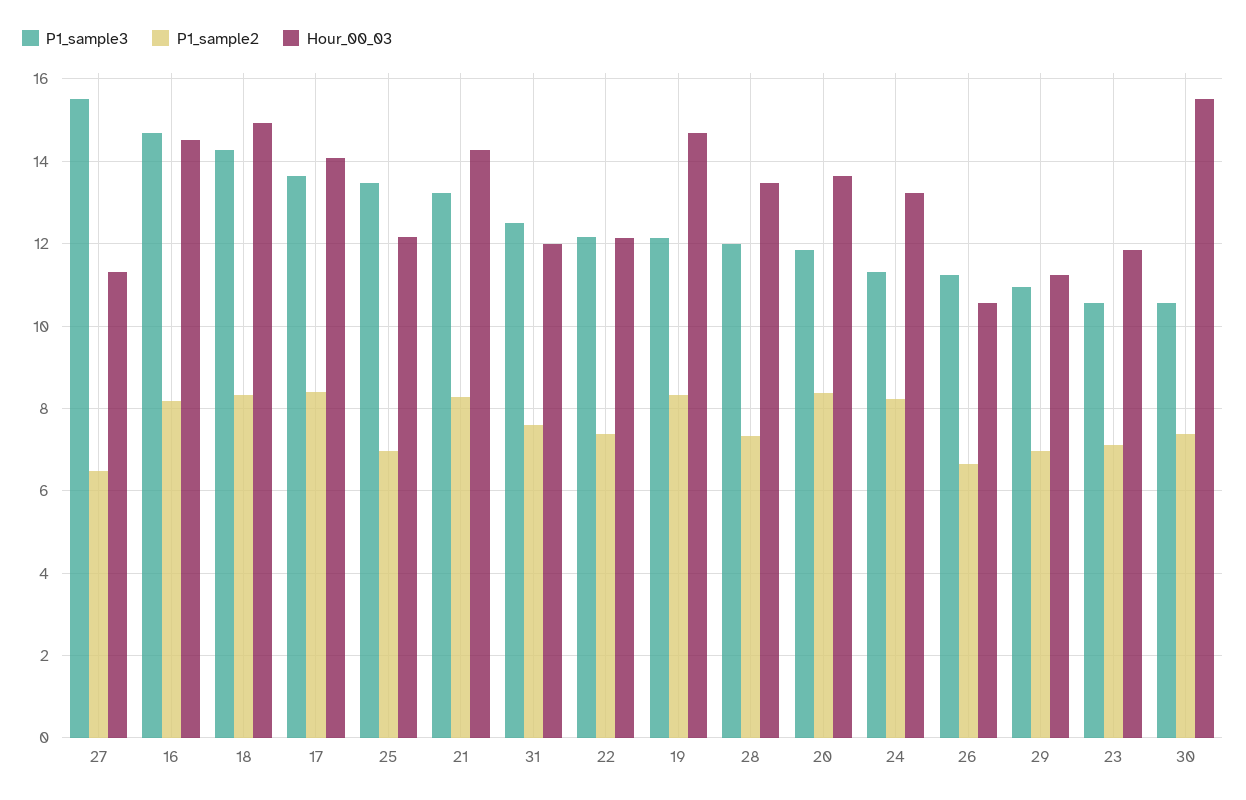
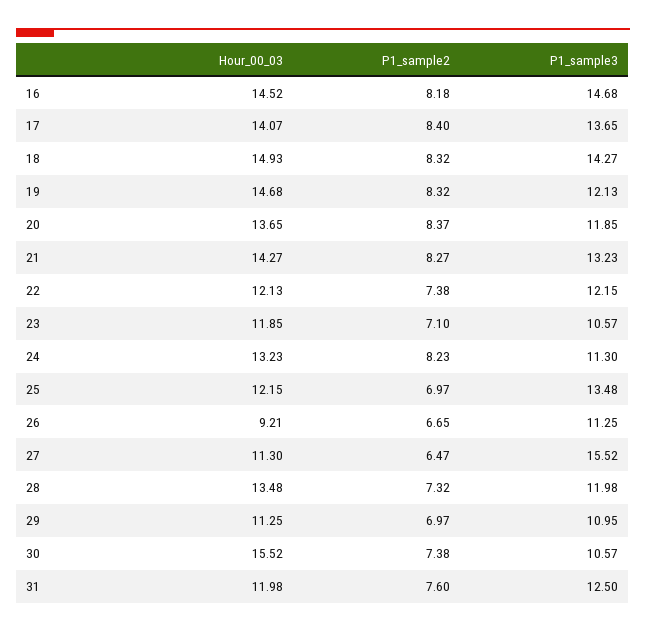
Hour_00_03, 26: 10.6 -> 9.21

